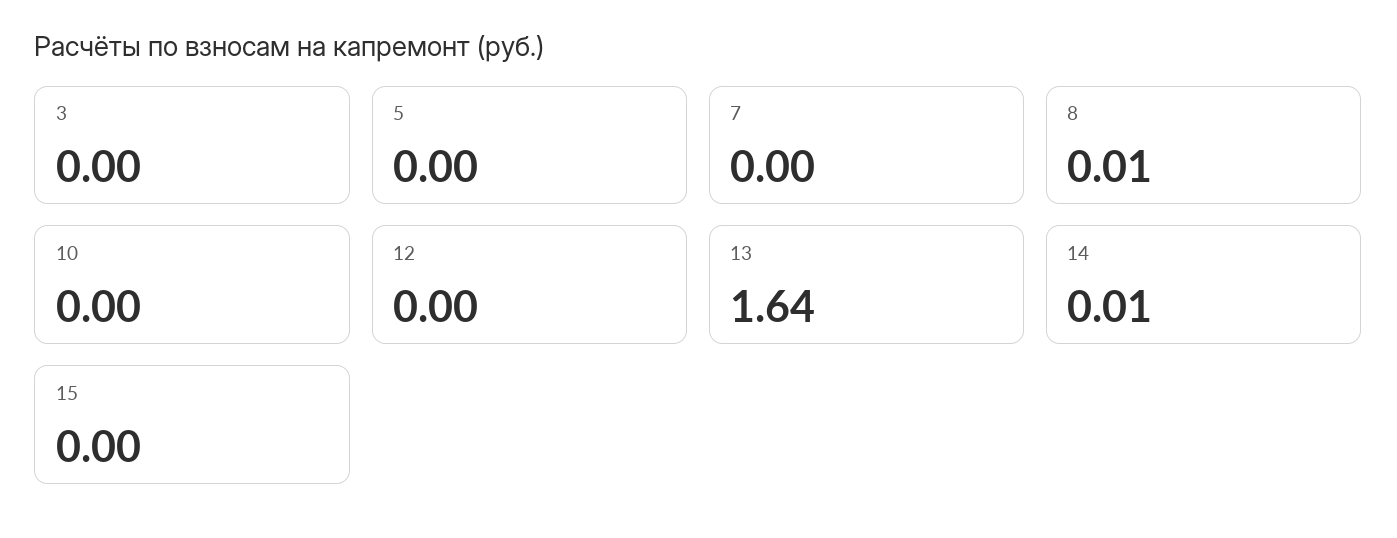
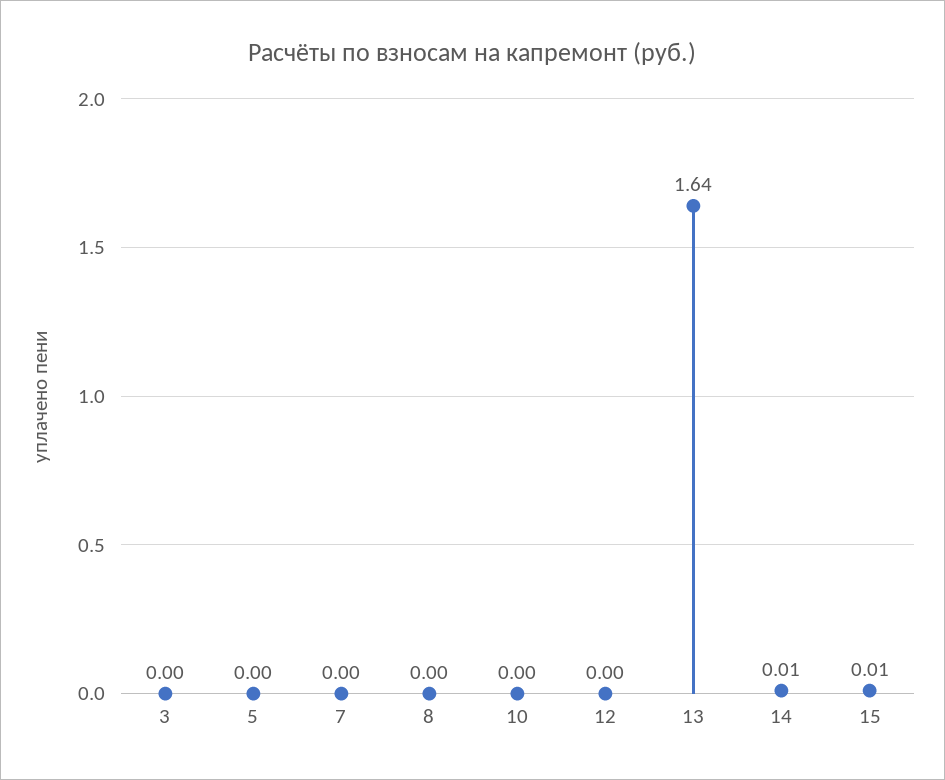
8: 0.01 -> 0
15: 0 -> 0.01

